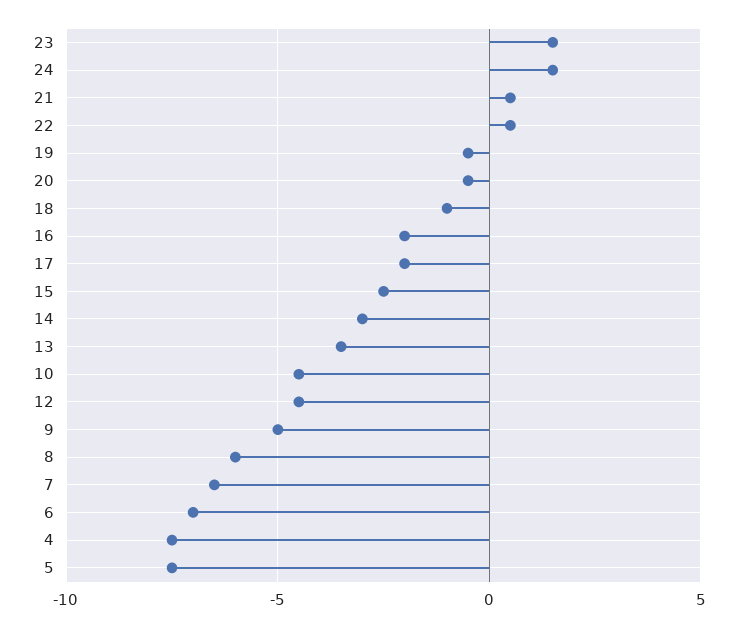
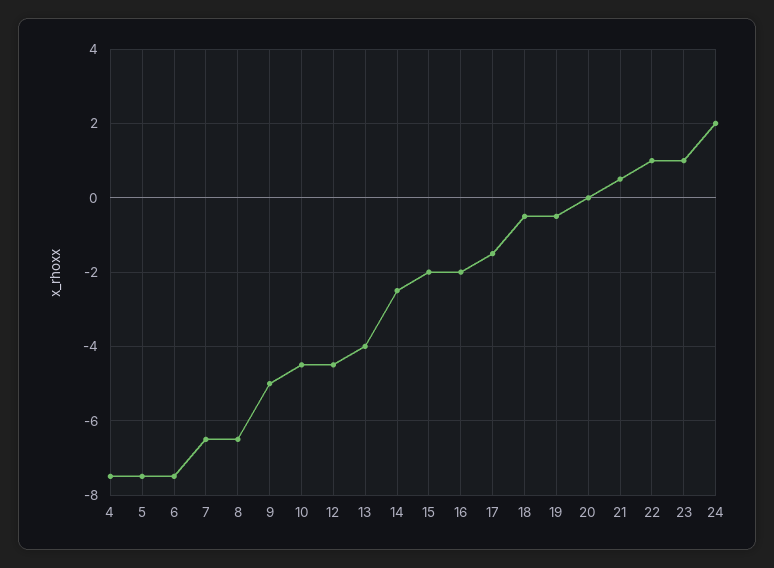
23: 1.5 -> 1
24: 1.5 -> 2
22: 0.5 -> 1
20: -0.5 -> 0
18: -1 -> -0.5
17: -2 -> -1.5
15: -2.5 -> -2
14: -3 -> -2.5
13: -3.5 -> -4
8: -6 -> -6.5
6: -7 -> -7.5

